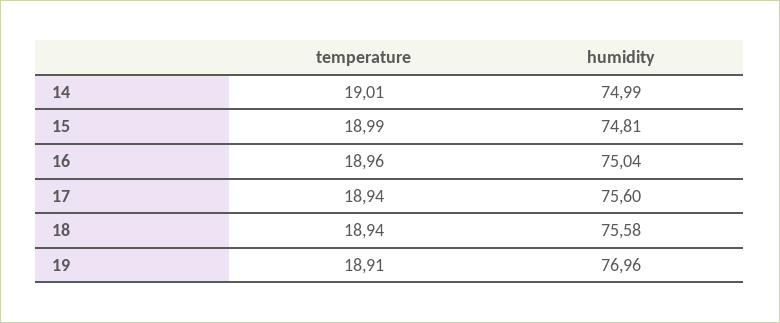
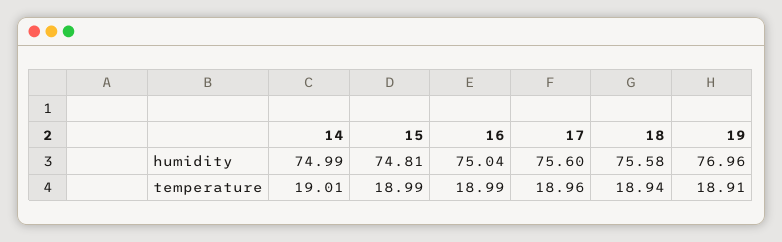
temperature, 16: 18.96 -> 18.99
temperature, 17: 18.94 -> 18.96

